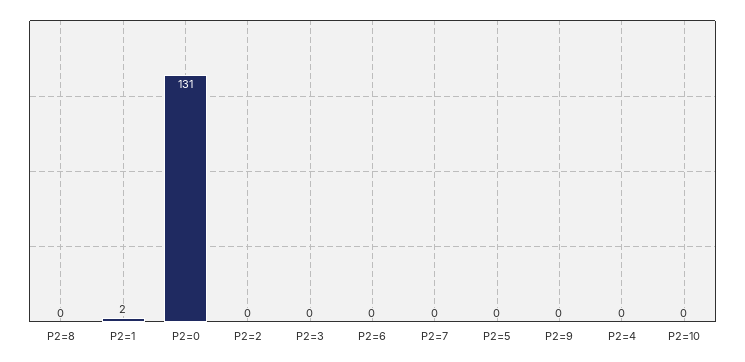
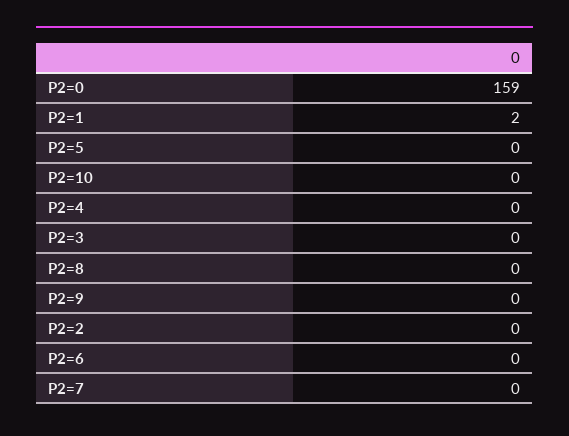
P2=0: 131 -> 159

